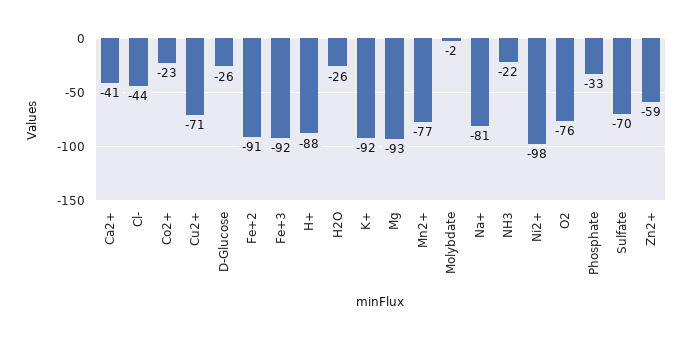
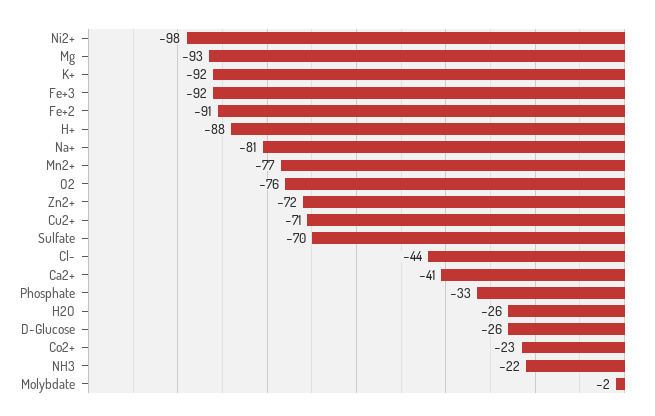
Zn2+: -59 -> -72

